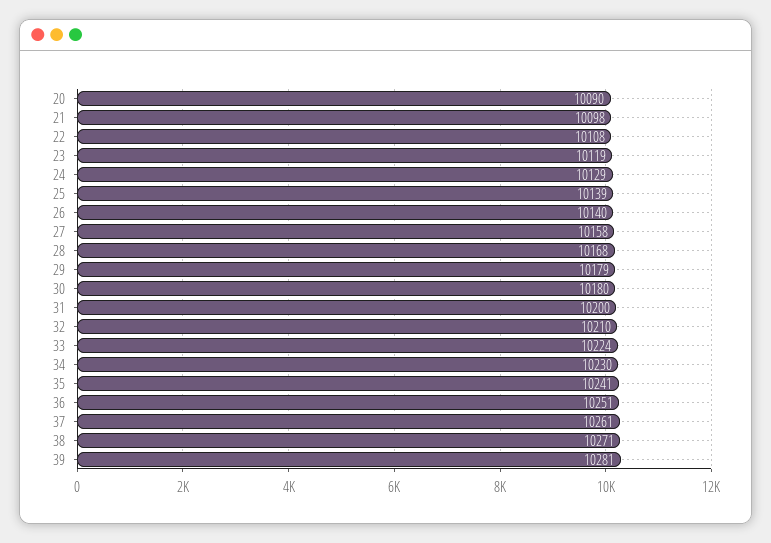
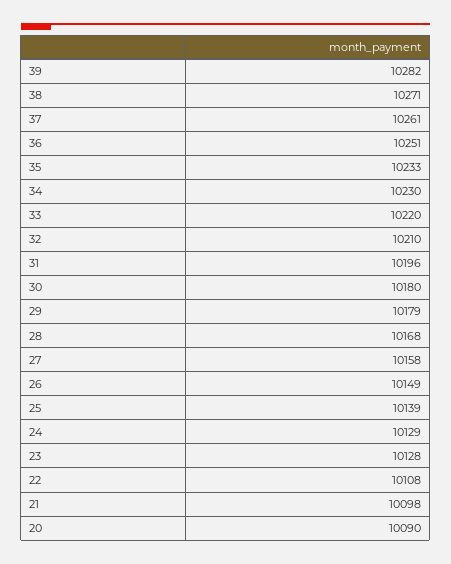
23: 10119 -> 10128
26: 10140 -> 10149
31: 10200 -> 10196
33: 10224 -> 10220
35: 10241 -> 10233
39: 10281 -> 10282

